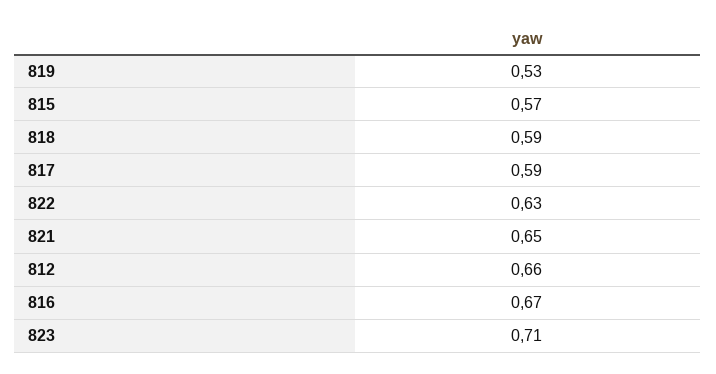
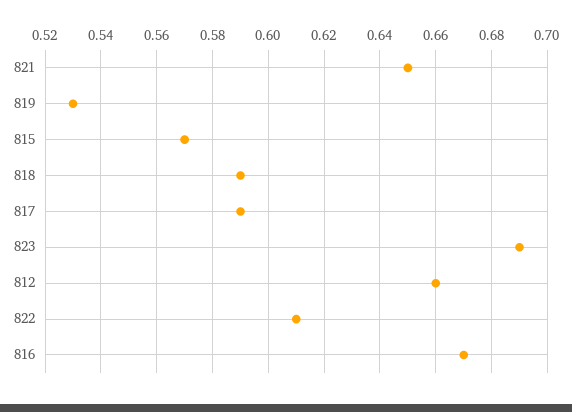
822: 0.63 -> 0.61
823: 0.71 -> 0.69

